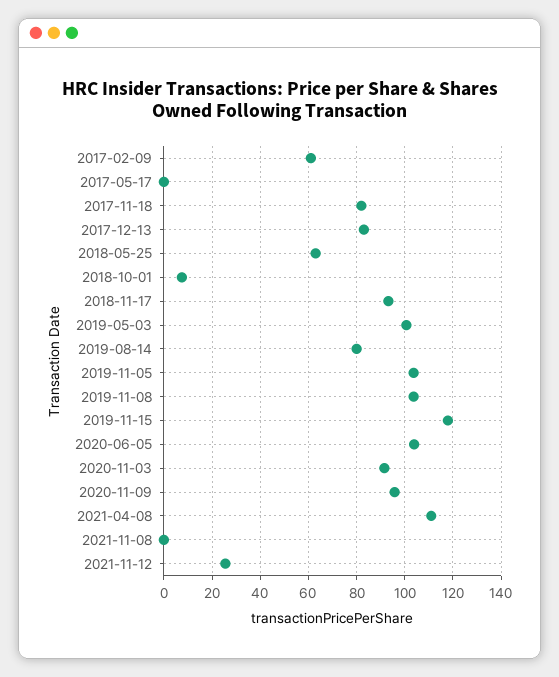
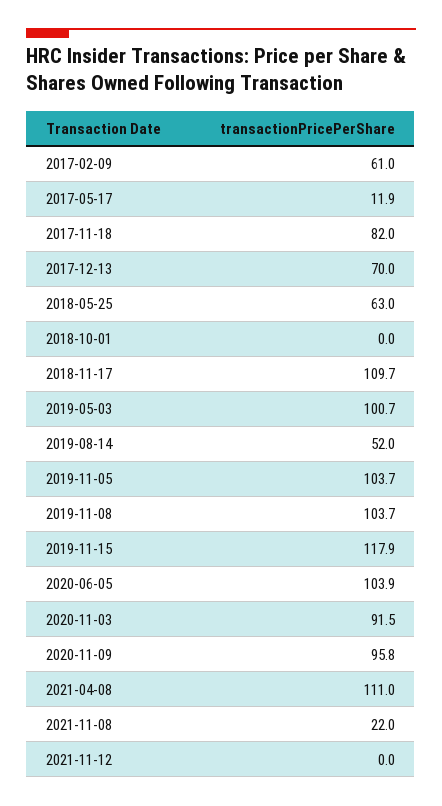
2017-05-17: 0 -> 11.9
2017-12-13: 82.5 -> 70
2018-10-01: 7.5 -> 0
2018-11-17: 92.5 -> 109.7
2019-08-14: 80 -> 52
2021-11-08: 0 -> 22
2021-11-12: 25 -> 0

